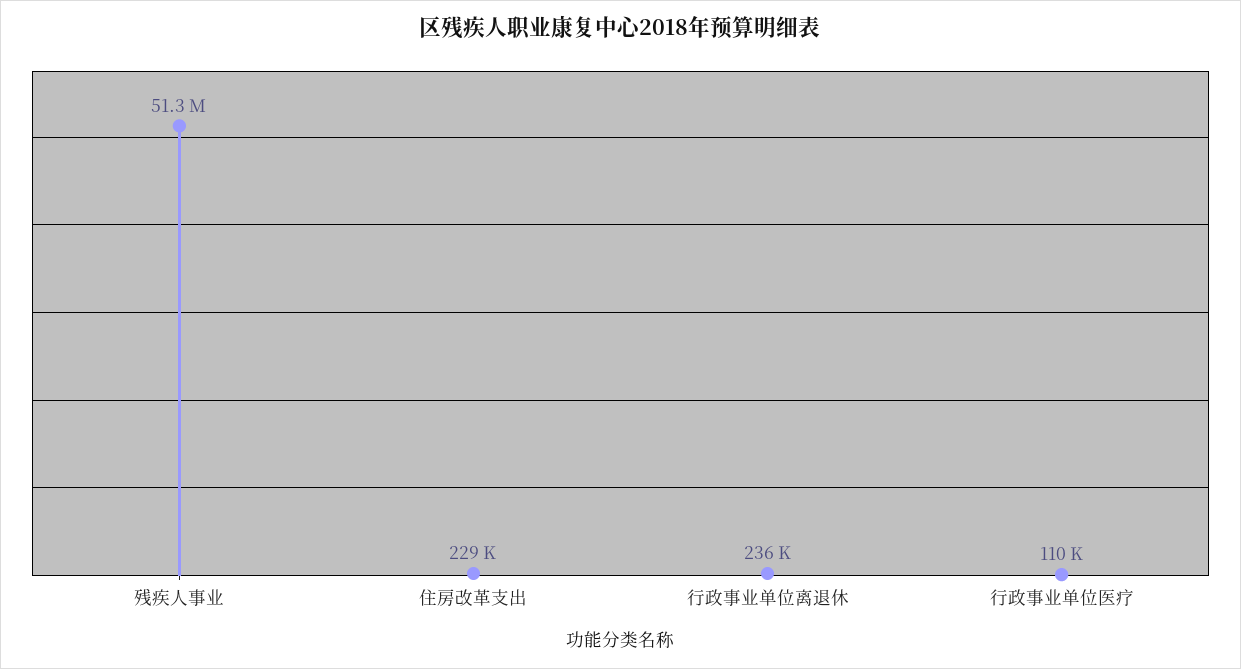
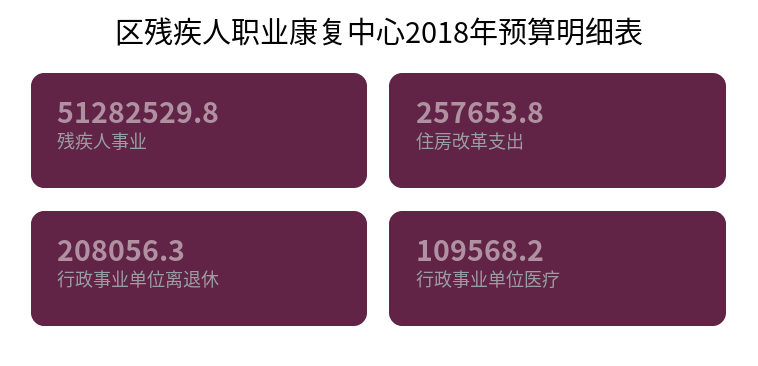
住房改革支出: 229000 -> 257653.8
行政事业单位离退休: 236000 -> 208056.3

